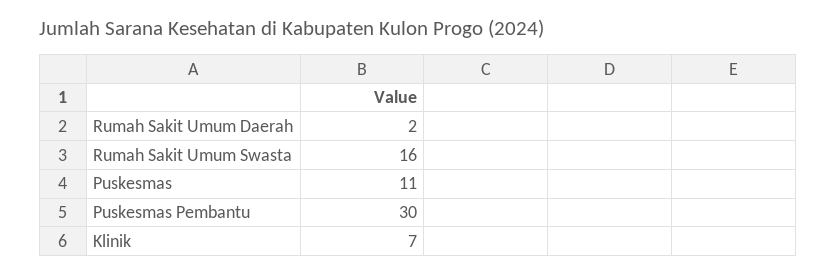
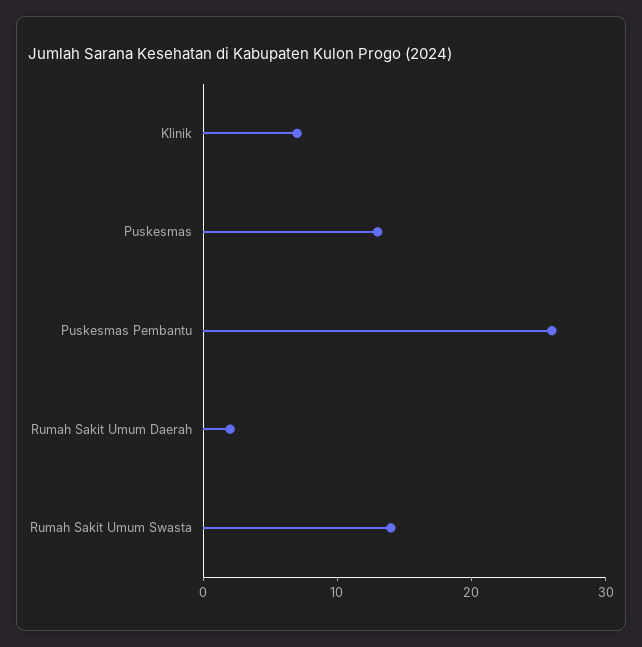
Rumah Sakit Umum Swasta: 16 -> 14
Puskesmas: 11 -> 13
Puskesmas Pembantu: 30 -> 26

